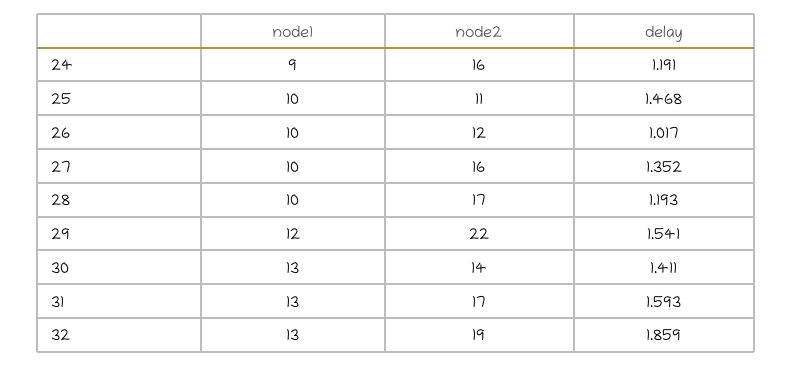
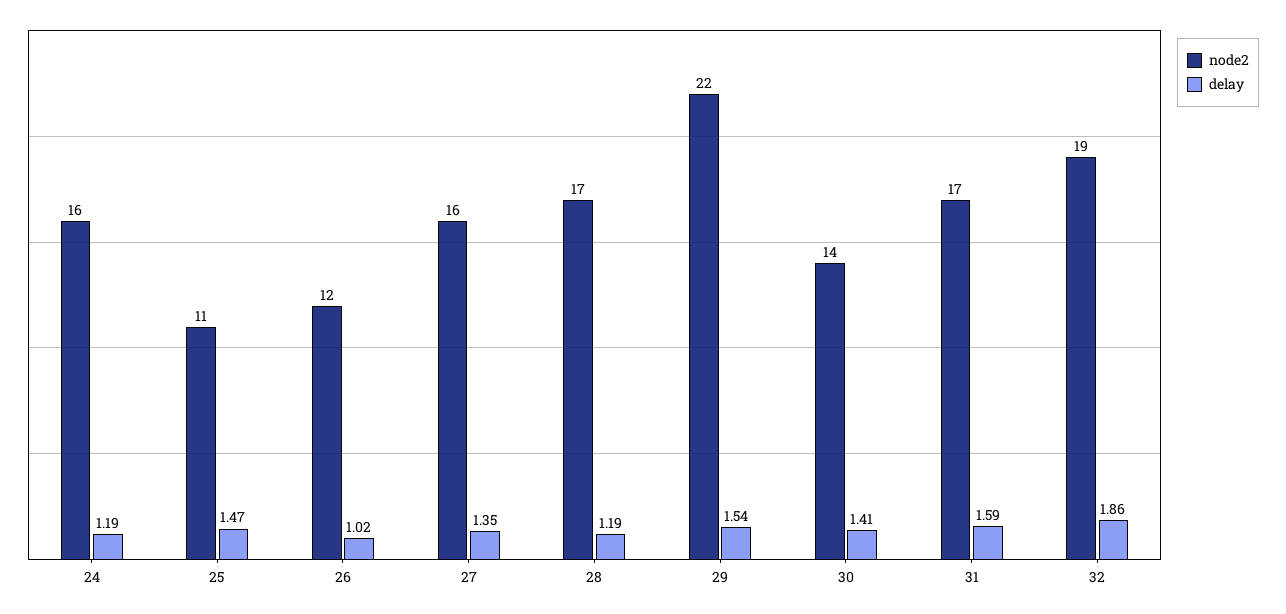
node1, 24: 9 -> none
node1, 25: 10 -> none
node1, 26: 10 -> none
node1, 27: 10 -> none
node1, 28: 10 -> none
node1, 29: 12 -> none
node1, 30: 13 -> none
node1, 31: 13 -> none
node1, 32: 13 -> none

